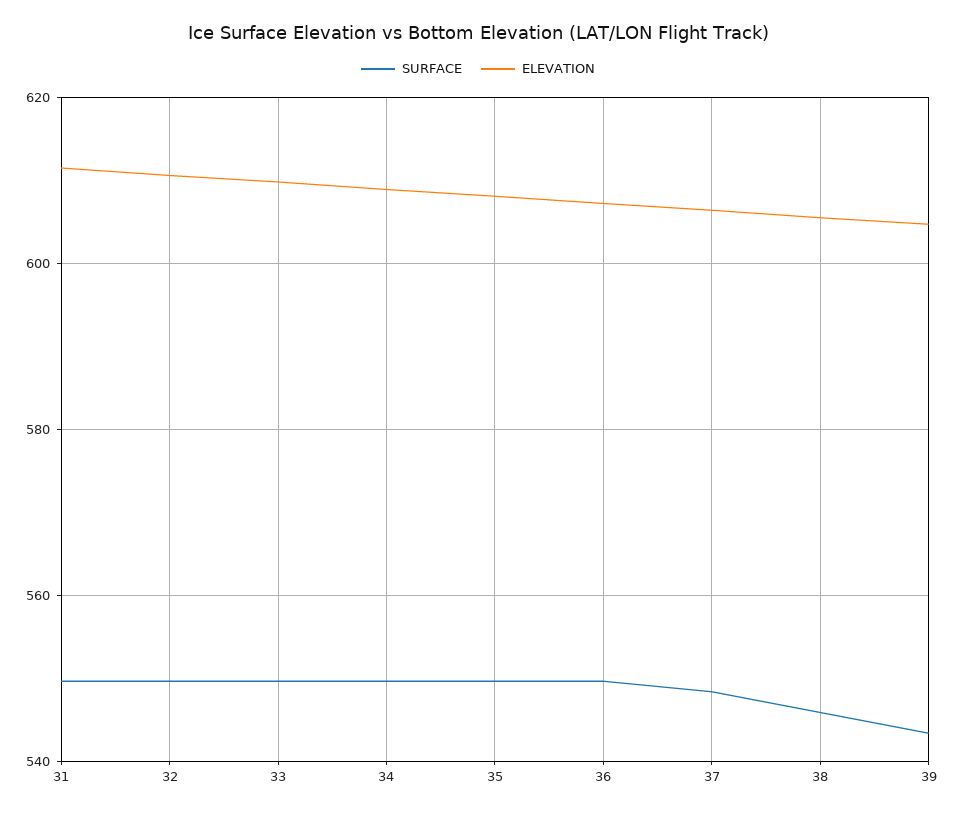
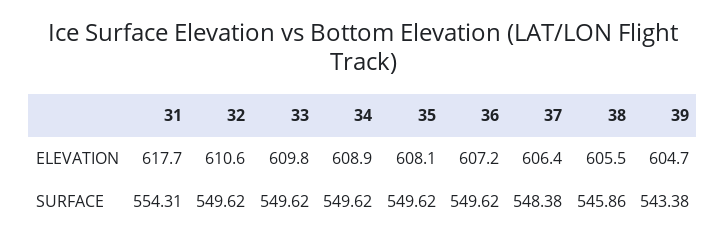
SURFACE, 31: 550 -> 554.31
ELEVATION, 31: 612 -> 617.7

